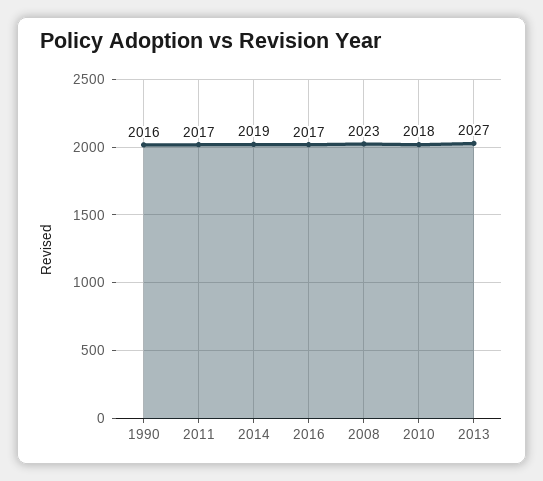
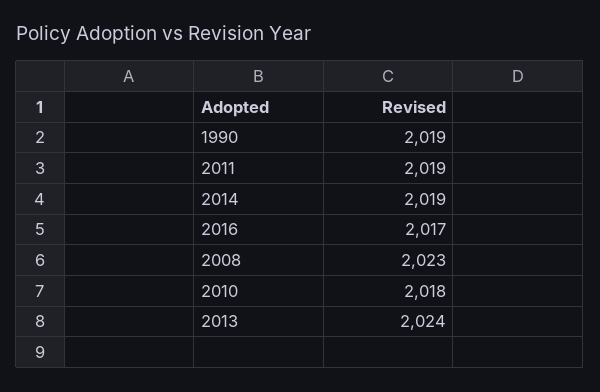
1990: 2016 -> 2019
2011: 2017 -> 2019
2013: 2027 -> 2024

